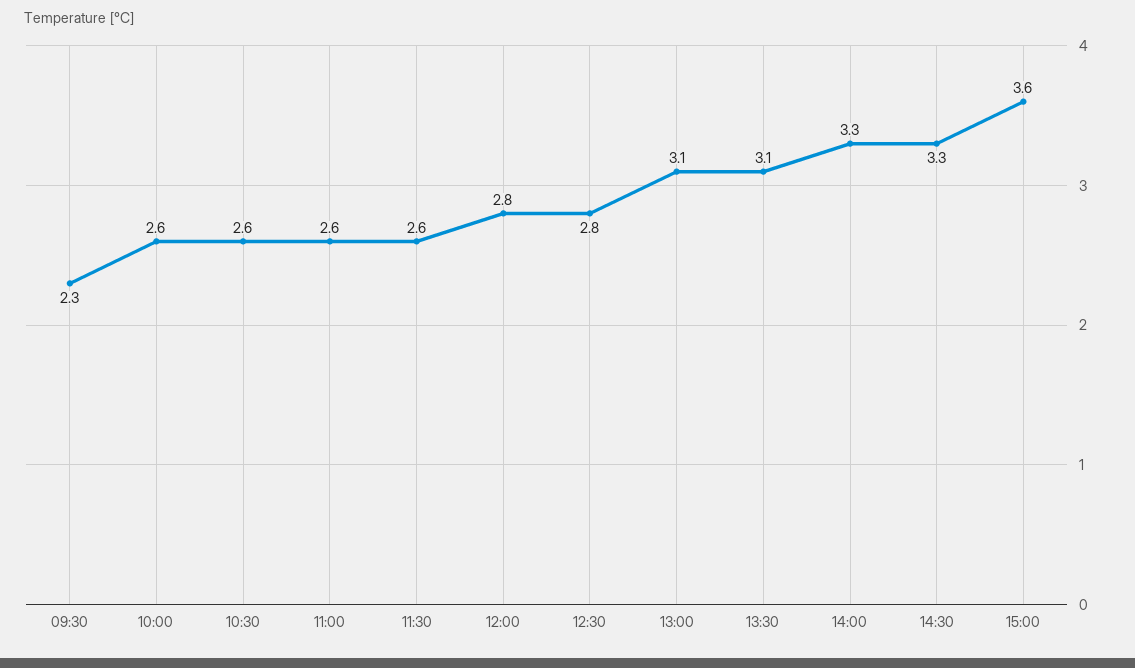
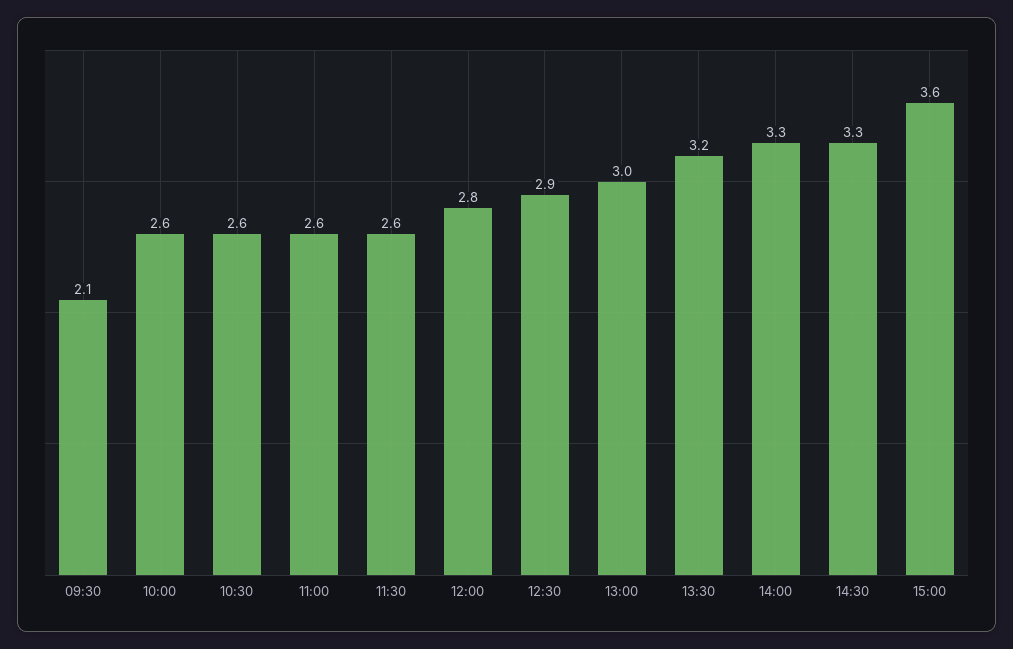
09:30: 2.3 -> 2.1
12:30: 2.8 -> 2.9
13:00: 3.1 -> 3
13:30: 3.1 -> 3.2

